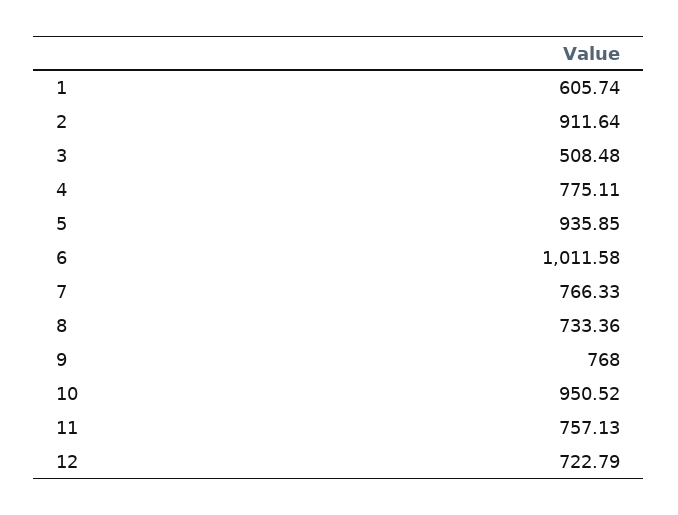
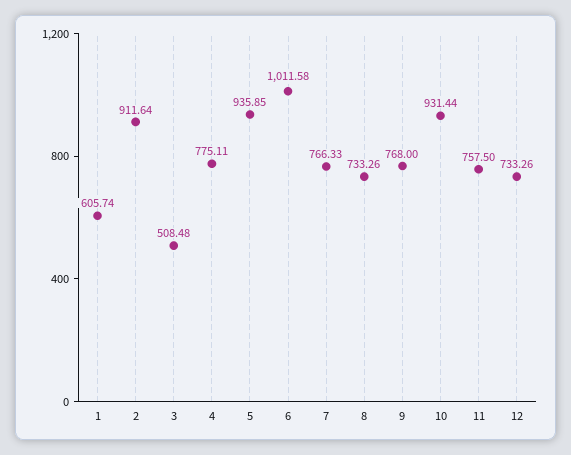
8: 733.36 -> 733.26
10: 950.52 -> 931.44
11: 757.13 -> 757.5
12: 722.79 -> 733.26

